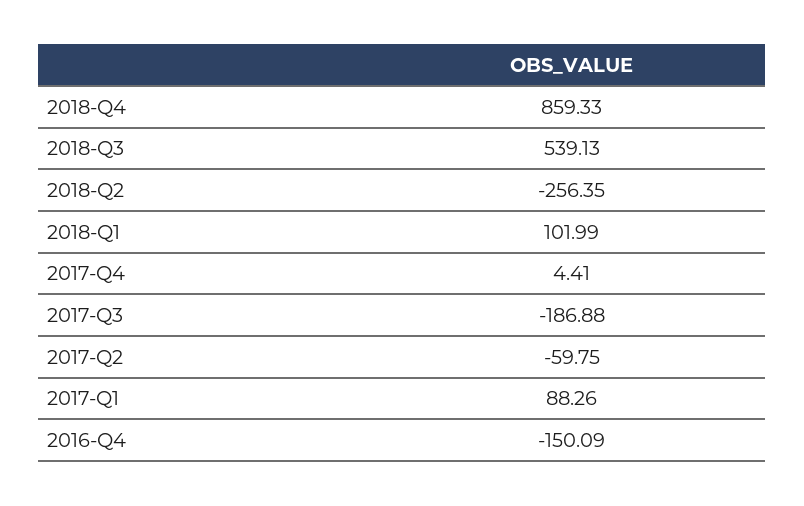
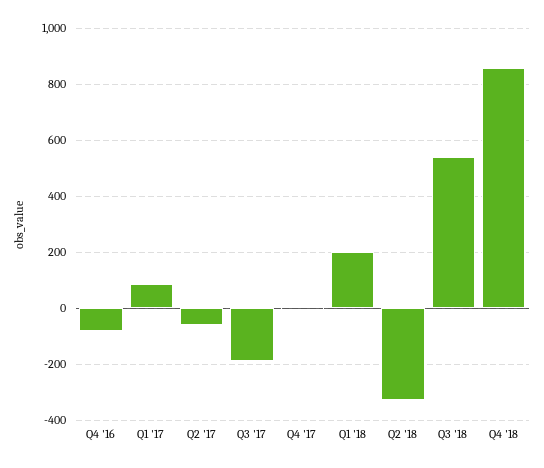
2018-Q2: -256.35 -> -325
2018-Q1: 101.99 -> 200
2016-Q4: -150.09 -> -75

